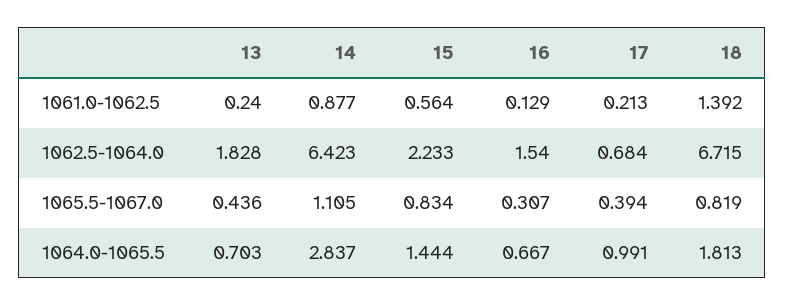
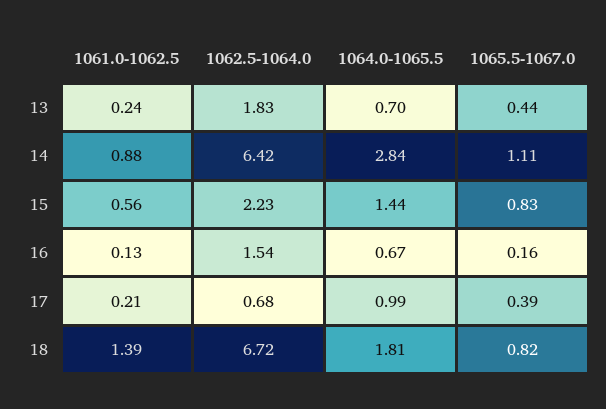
16, 1065.5-1067.0: 0.307 -> 0.16

